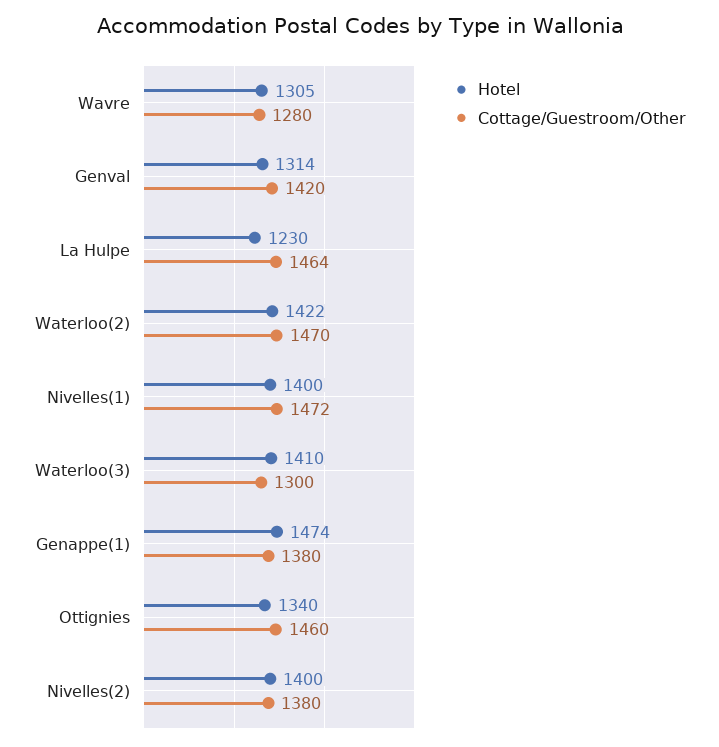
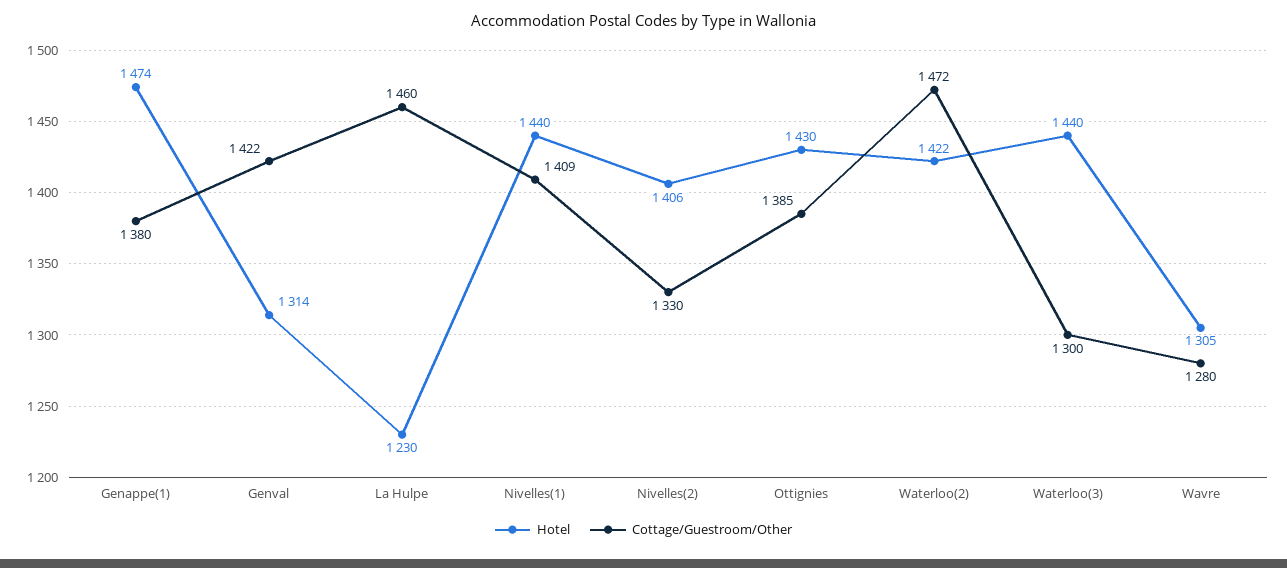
Cottage/Guestroom/Other, Genval: 1420 -> 1422
Cottage/Guestroom/Other, La Hulpe: 1464 -> 1460
Cottage/Guestroom/Other, Waterloo(2): 1470 -> 1472
Hotel, Nivelles(1): 1400 -> 1440
Cottage/Guestroom/Other, Nivelles(1): 1472 -> 1409
Hotel, Waterloo(3): 1410 -> 1440
Hotel, Ottignies: 1340 -> 1430
Cottage/Guestroom/Other, Ottignies: 1460 -> 1385
Hotel, Nivelles(2): 1400 -> 1406
Cottage/Guestroom/Other, Nivelles(2): 1380 -> 1330

